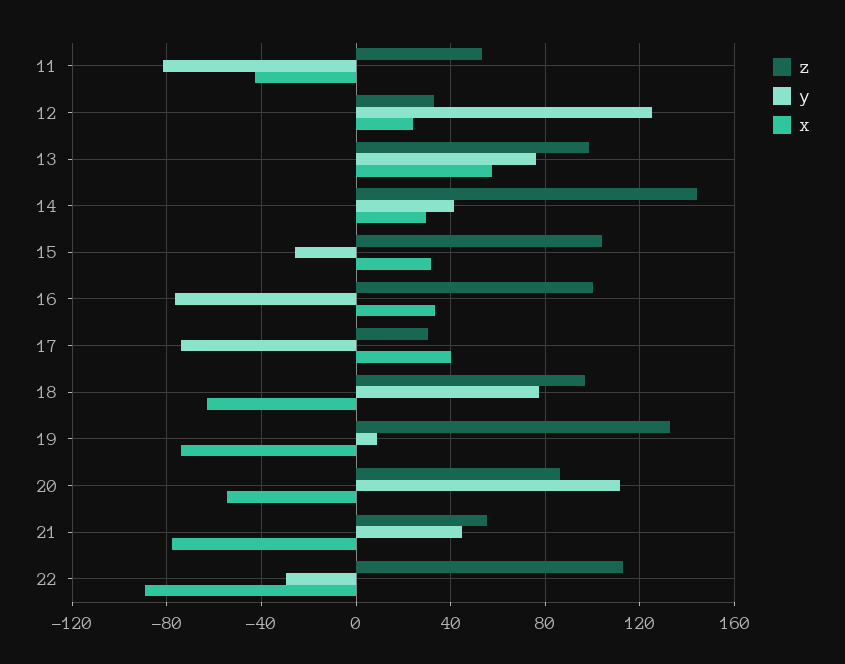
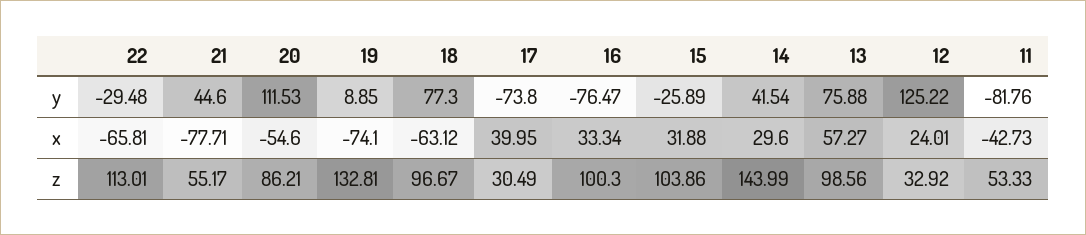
x, 22: -90 -> -65.81

